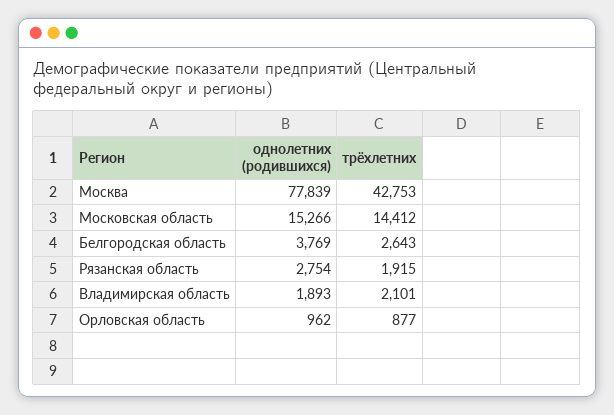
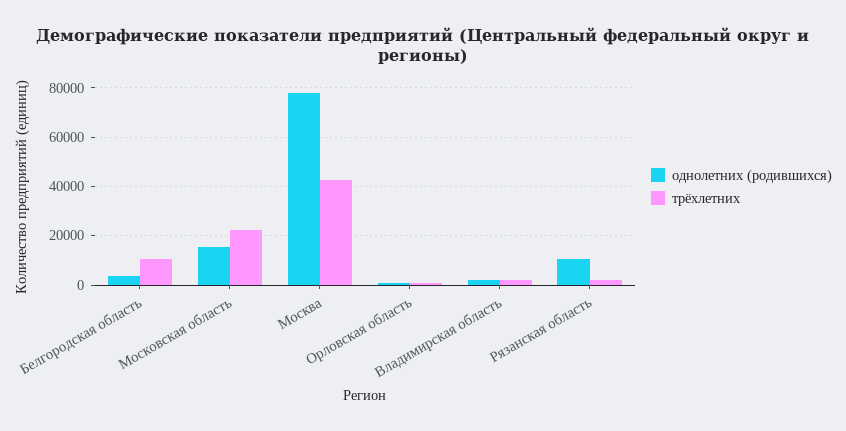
трёхлетних, Московская область: 14412 -> 22500
трёхлетних, Белгородская область: 2643 -> 10000
однолетних (родившихся), Рязанская область: 2754 -> 10000

